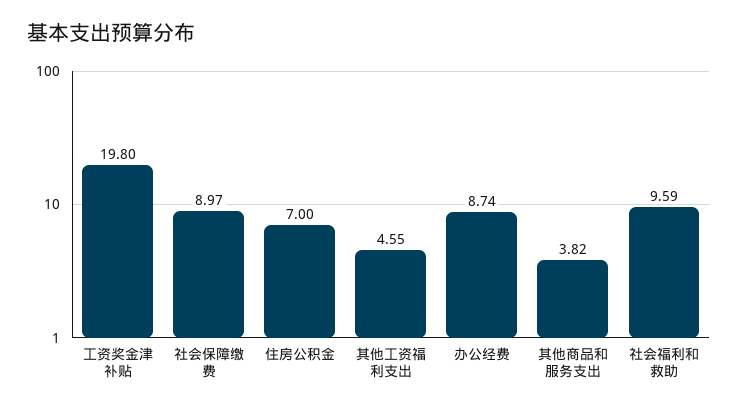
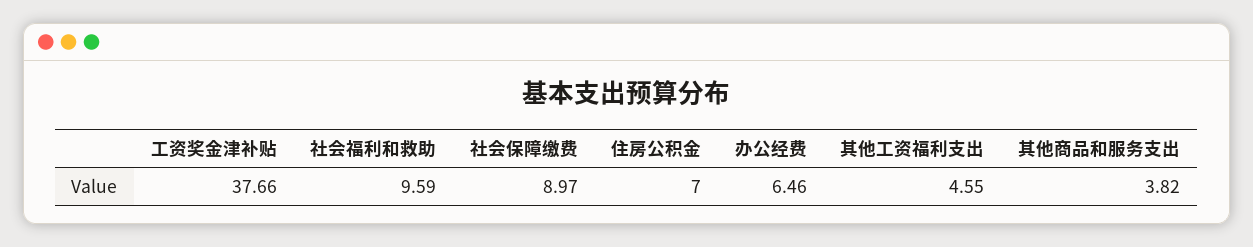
工资奖金津补贴: 19.8 -> 37.66
办公经费: 8.74 -> 6.46

